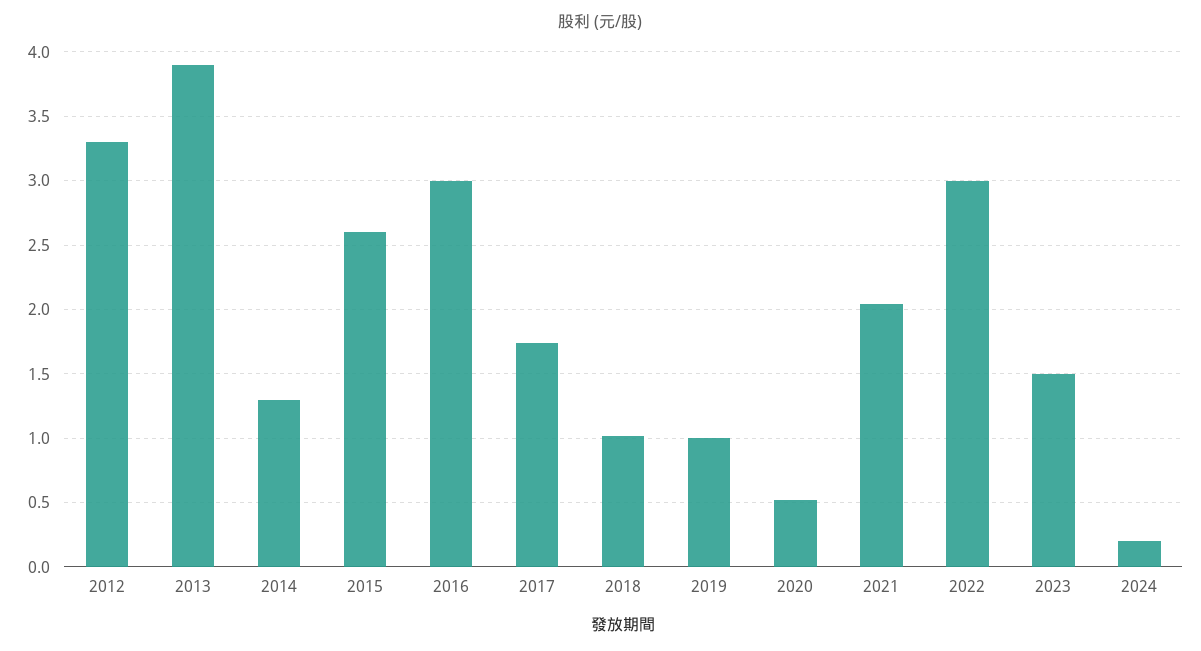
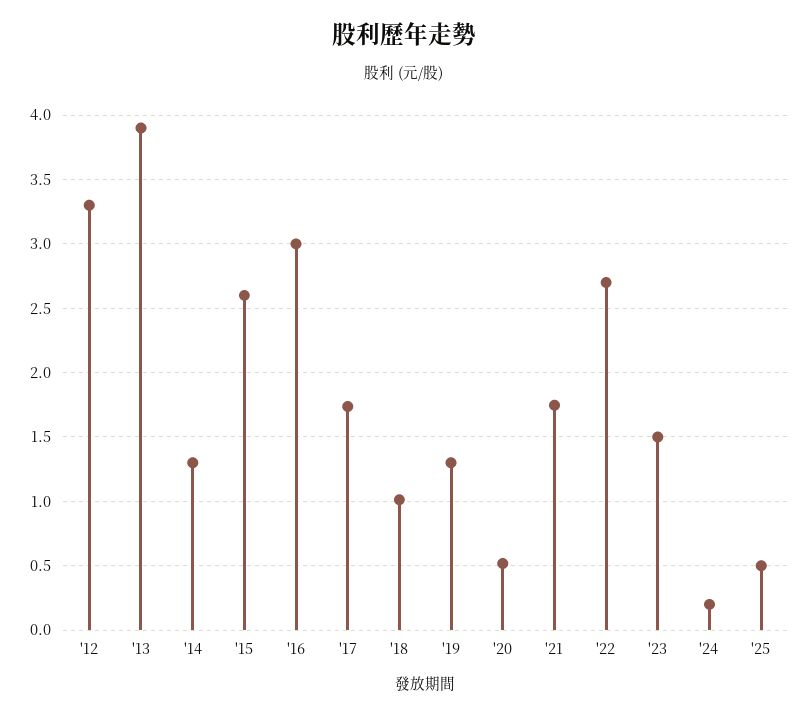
2019: 1 -> 1.3
2021: 2.05 -> 1.75
2022: 3 -> 2.7
'25: none -> 0.5

